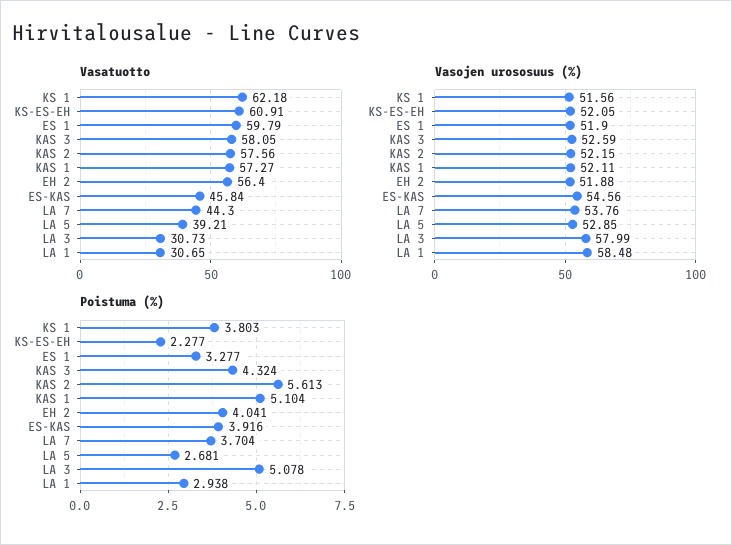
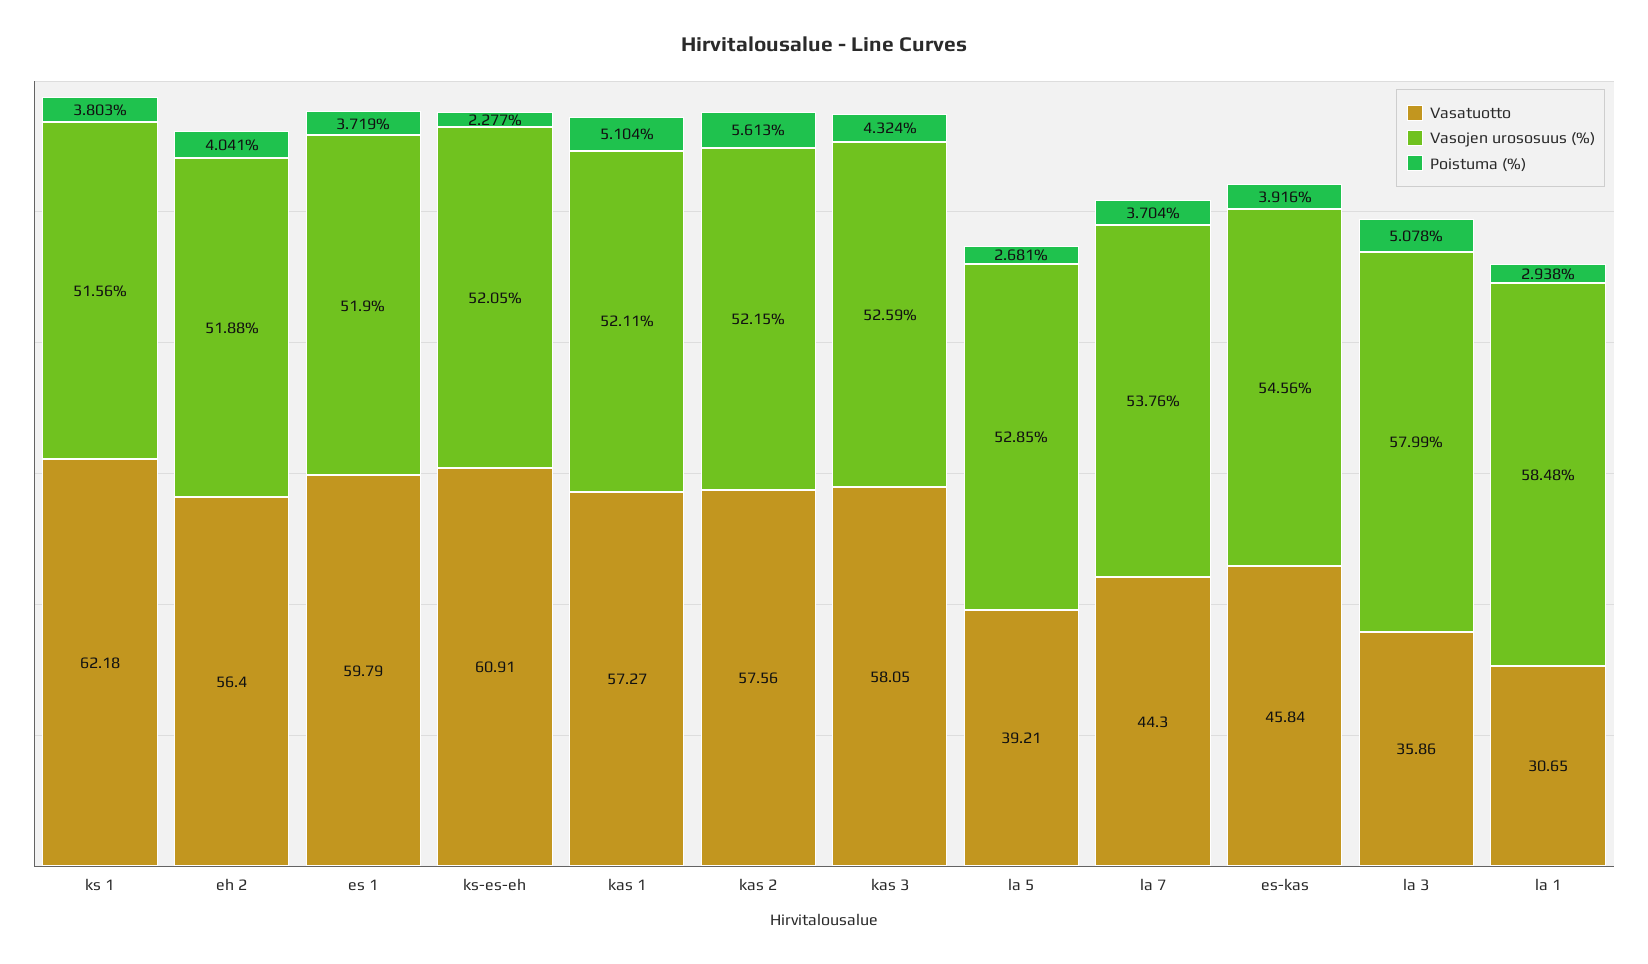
Vasatuotto, LA 3: 30.73 -> 35.86
Poistuma (%), ES 1: 3.277 -> 3.719

